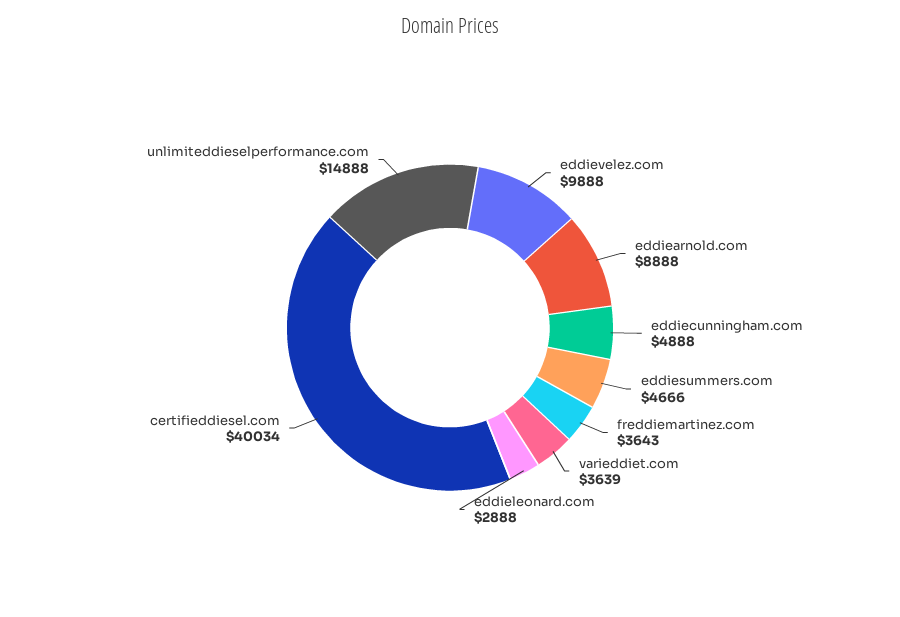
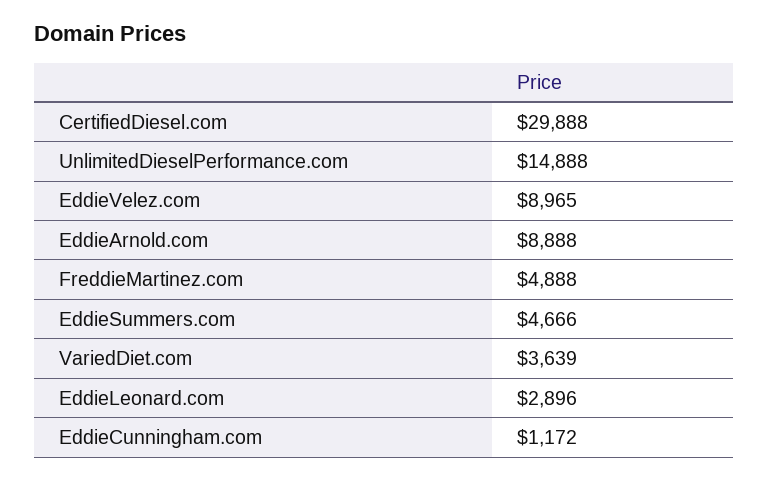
eddievelez.com: 9888 -> 8965
eddiecunningham.com: 4888 -> 1172
freddiemartinez.com: 3643 -> 4888
eddieleonard.com: 2888 -> 2896
certifieddiesel.com: 40034 -> 29888

